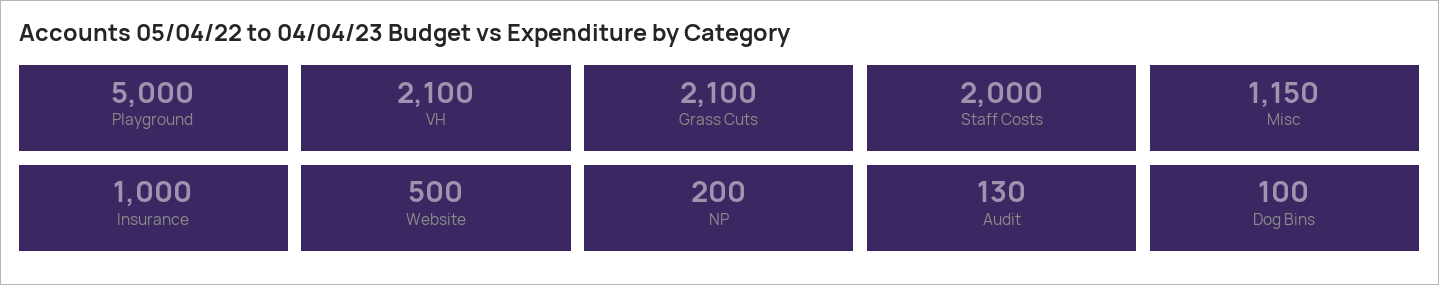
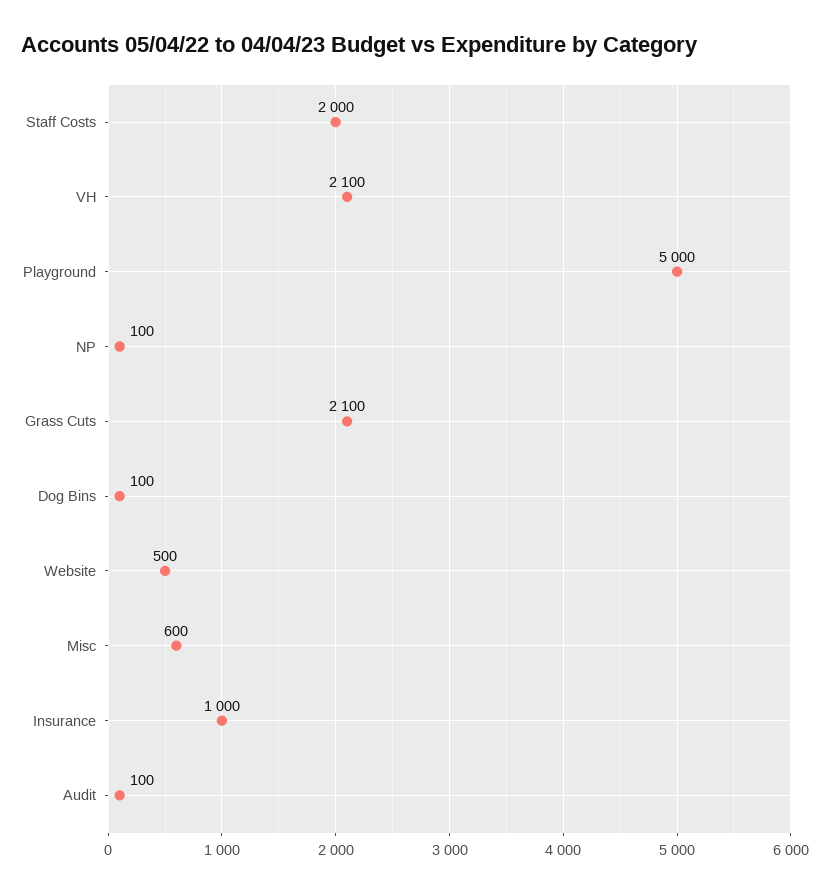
Misc: 1150 -> 600
NP: 200 -> 100
Audit: 130 -> 100

